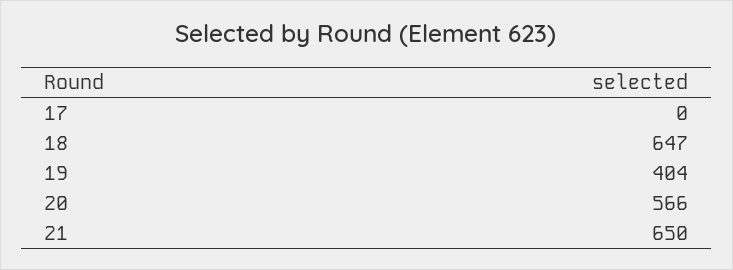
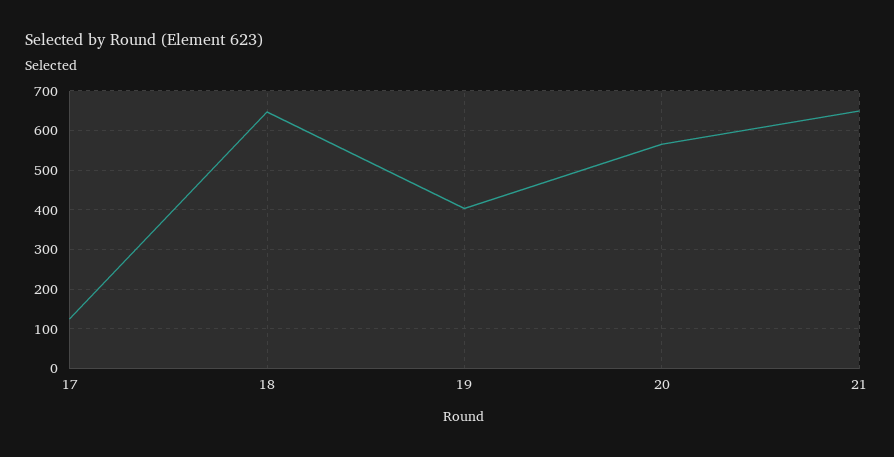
17: 0 -> 120

